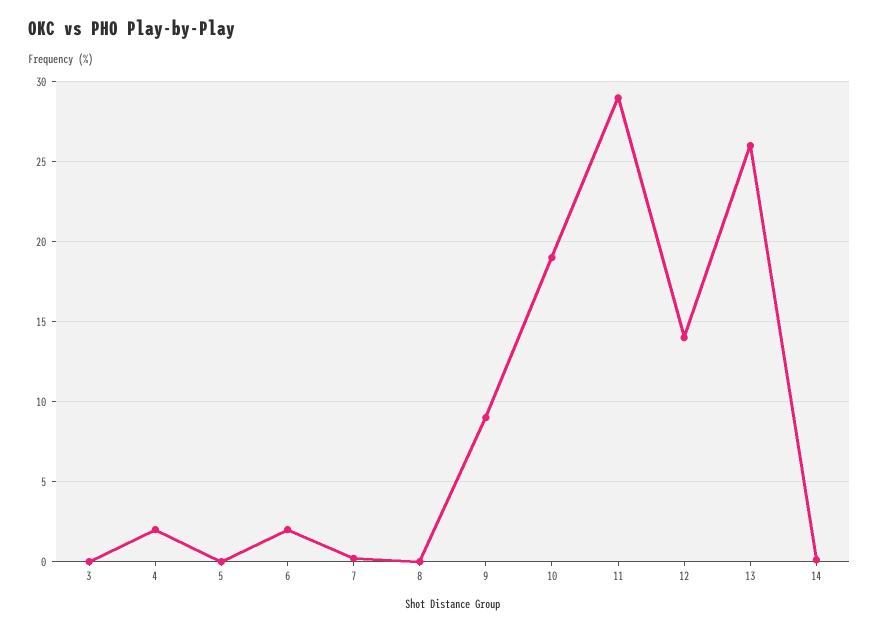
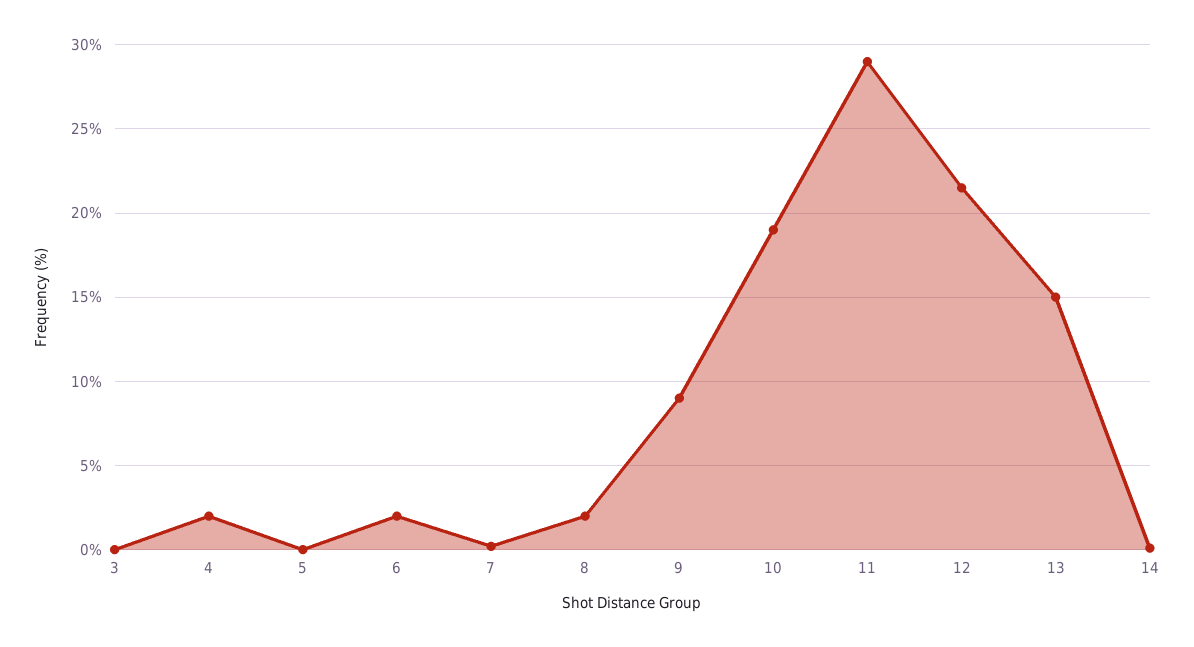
8: 0 -> 2
12: 14 -> 21.5
13: 26 -> 15

